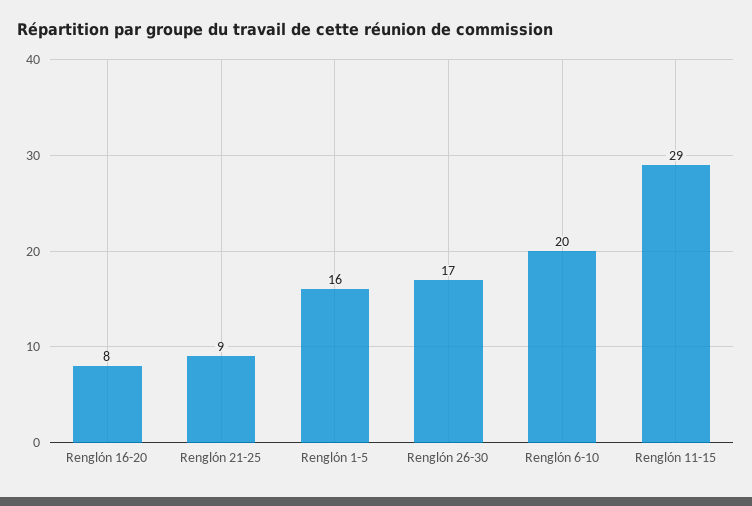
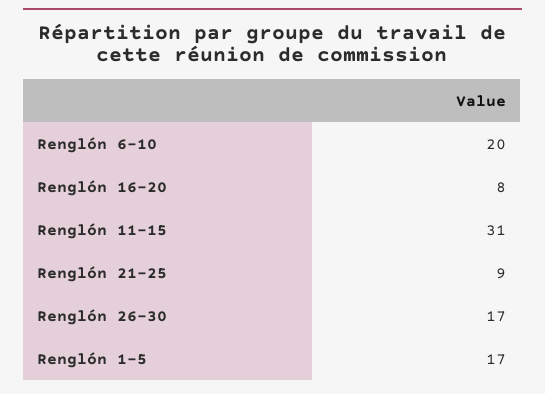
Renglón 1-5: 16 -> 17
Renglón 11-15: 29 -> 31

